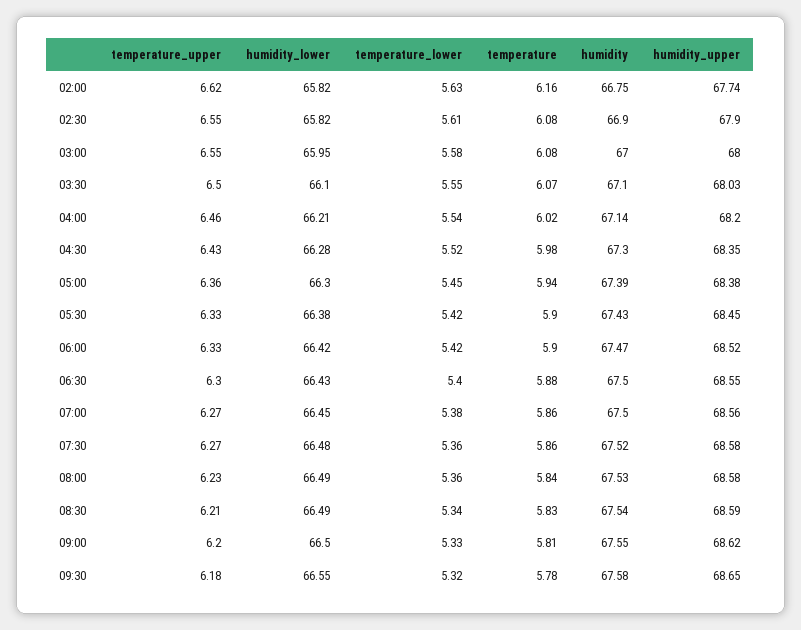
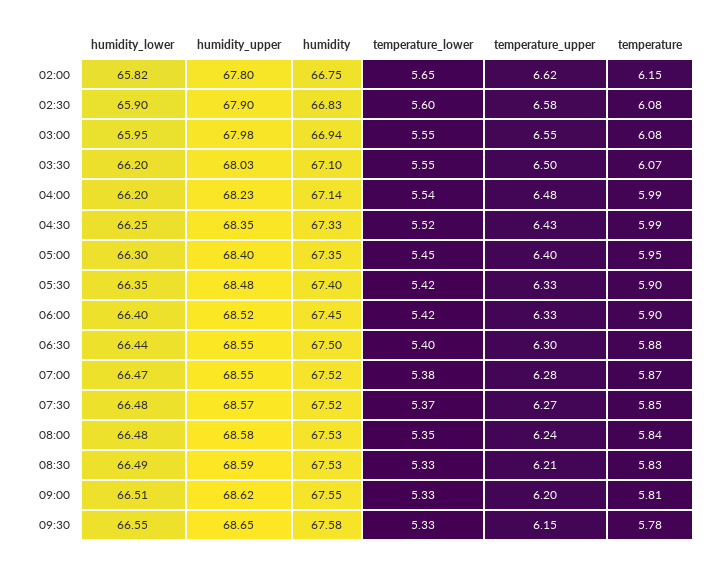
temperature_lower, 02:00: 5.63 -> 5.65
temperature, 02:00: 6.16 -> 6.15
humidity_upper, 02:00: 67.74 -> 67.8
temperature_upper, 02:30: 6.55 -> 6.58
humidity_lower, 02:30: 65.82 -> 65.9
temperature_lower, 02:30: 5.61 -> 5.6
humidity, 02:30: 66.9 -> 66.83
temperature_lower, 03:00: 5.58 -> 5.55
humidity, 03:00: 67 -> 66.94
humidity_upper, 03:00: 68 -> 67.98
humidity_lower, 03:30: 66.1 -> 66.2
temperature_upper, 04:00: 6.46 -> 6.48
humidity_lower, 04:00: 66.21 -> 66.2
temperature, 04:00: 6.02 -> 5.99
humidity_upper, 04:00: 68.2 -> 68.23
humidity_lower, 04:30: 66.28 -> 66.25
temperature, 04:30: 5.98 -> 5.99
humidity, 04:30: 67.3 -> 67.33
temperature_upper, 05:00: 6.36 -> 6.4
temperature, 05:00: 5.94 -> 5.95
humidity, 05:00: 67.39 -> 67.35
humidity_upper, 05:00: 68.38 -> 68.4
humidity_lower, 05:30: 66.38 -> 66.35
humidity, 05:30: 67.43 -> 67.4
humidity_upper, 05:30: 68.45 -> 68.48
humidity_lower, 06:00: 66.42 -> 66.4
humidity, 06:00: 67.47 -> 67.45
humidity_lower, 06:30: 66.43 -> 66.44
temperature_upper, 07:00: 6.27 -> 6.28
humidity_lower, 07:00: 66.45 -> 66.47
temperature, 07:00: 5.86 -> 5.87
humidity, 07:00: 67.5 -> 67.52
humidity_upper, 07:00: 68.56 -> 68.55
temperature_lower, 07:30: 5.36 -> 5.37
temperature, 07:30: 5.86 -> 5.85
humidity_upper, 07:30: 68.58 -> 68.57
temperature_upper, 08:00: 6.23 -> 6.24
humidity_lower, 08:00: 66.49 -> 66.48
temperature_lower, 08:00: 5.36 -> 5.35
temperature_lower, 08:30: 5.34 -> 5.33
humidity, 08:30: 67.54 -> 67.53
humidity_lower, 09:00: 66.5 -> 66.51
temperature_upper, 09:30: 6.18 -> 6.15
temperature_lower, 09:30: 5.32 -> 5.33

